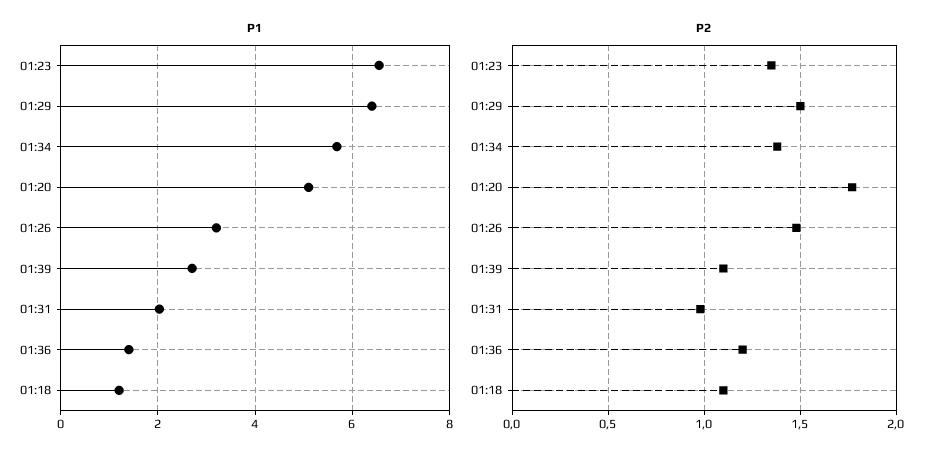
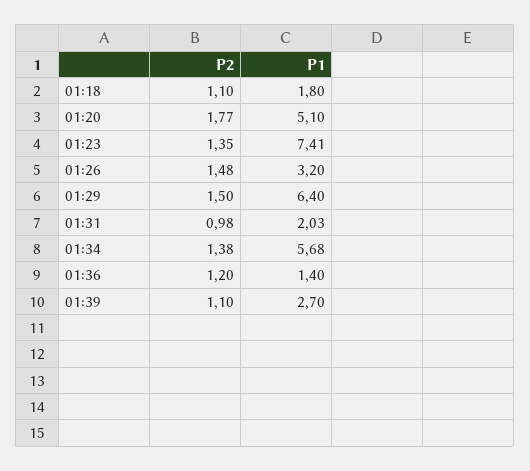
P1, 01:23: 6.6 -> 7.41
P1, 01:18: 1.2 -> 1.8

